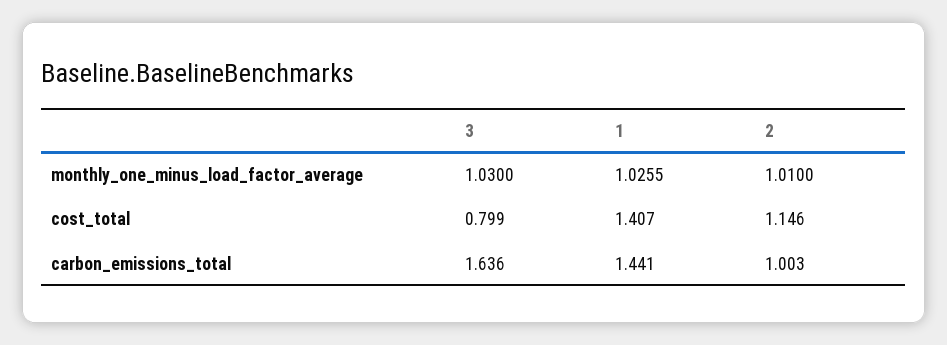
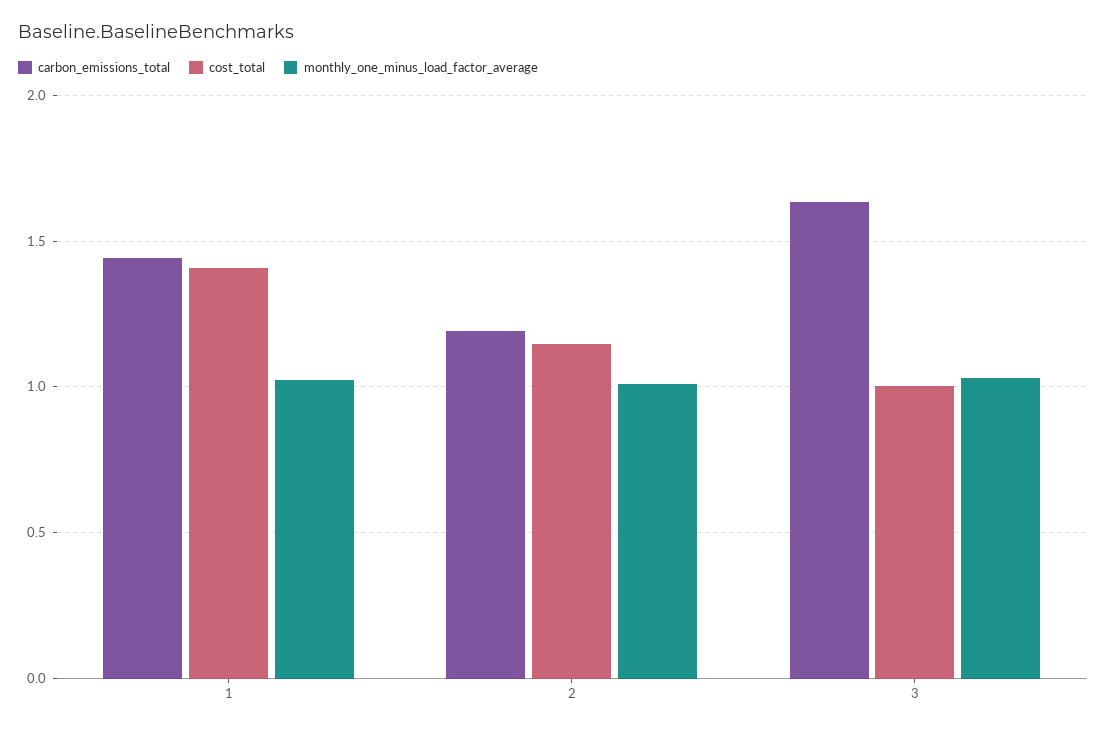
cost_total, 3: 0.799 -> 1
carbon_emissions_total, 2: 1.003 -> 1.2

